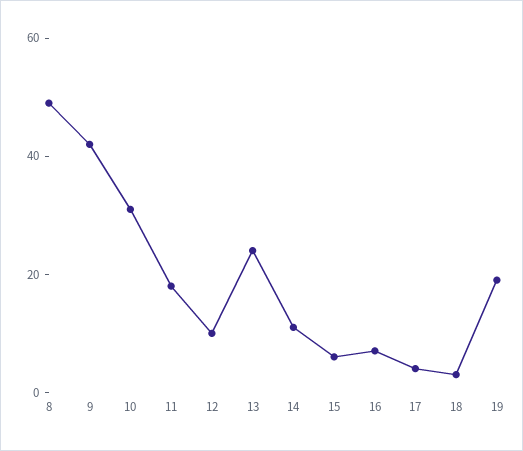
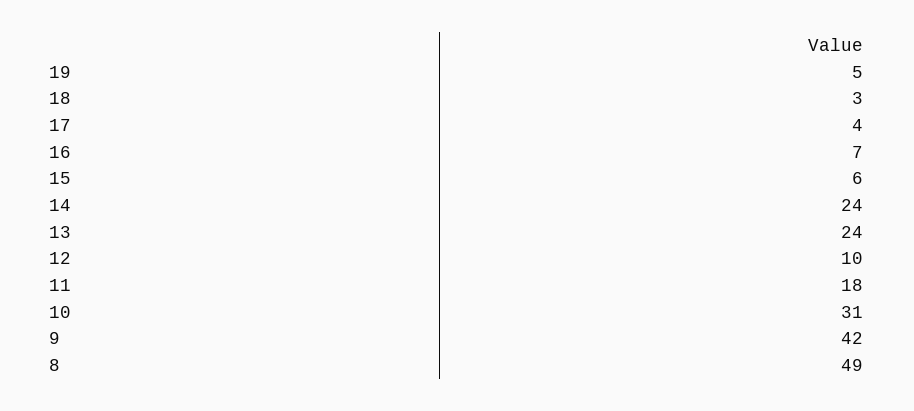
14: 10 -> 24
19: 20 -> 5

